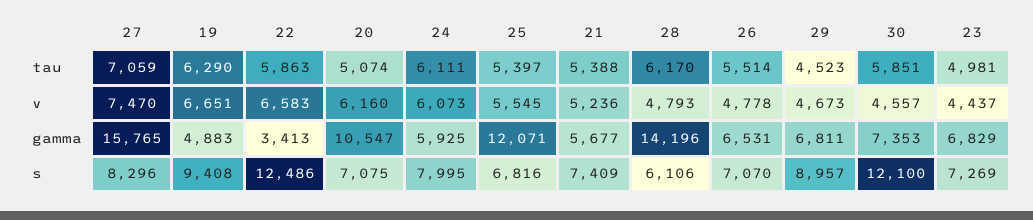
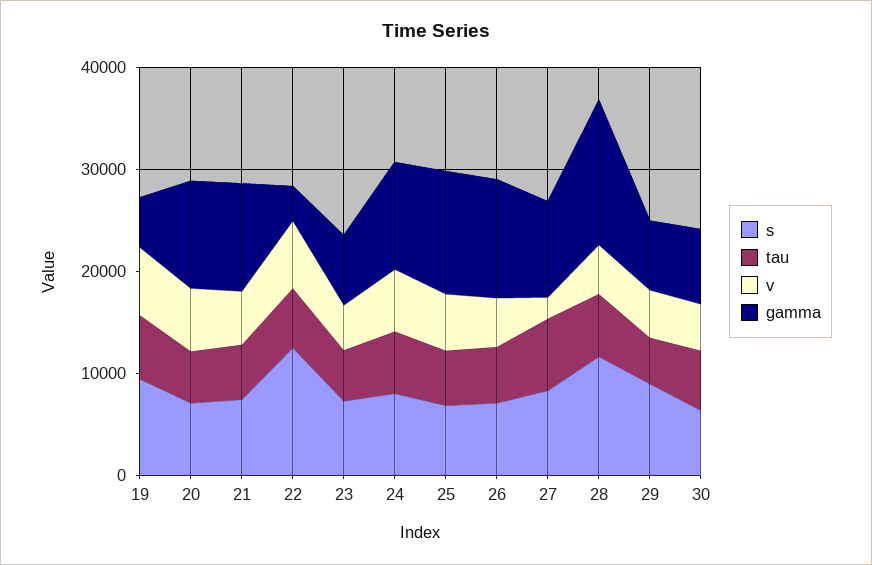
v, 27: 7470 -> 2000
gamma, 27: 15765 -> 10000
gamma, 24: 5925 -> 10000
gamma, 21: 5677 -> 10000
gamma, 26: 6531 -> 12000
s, 28: 6106 -> 12000
s, 30: 12100 -> 6000

